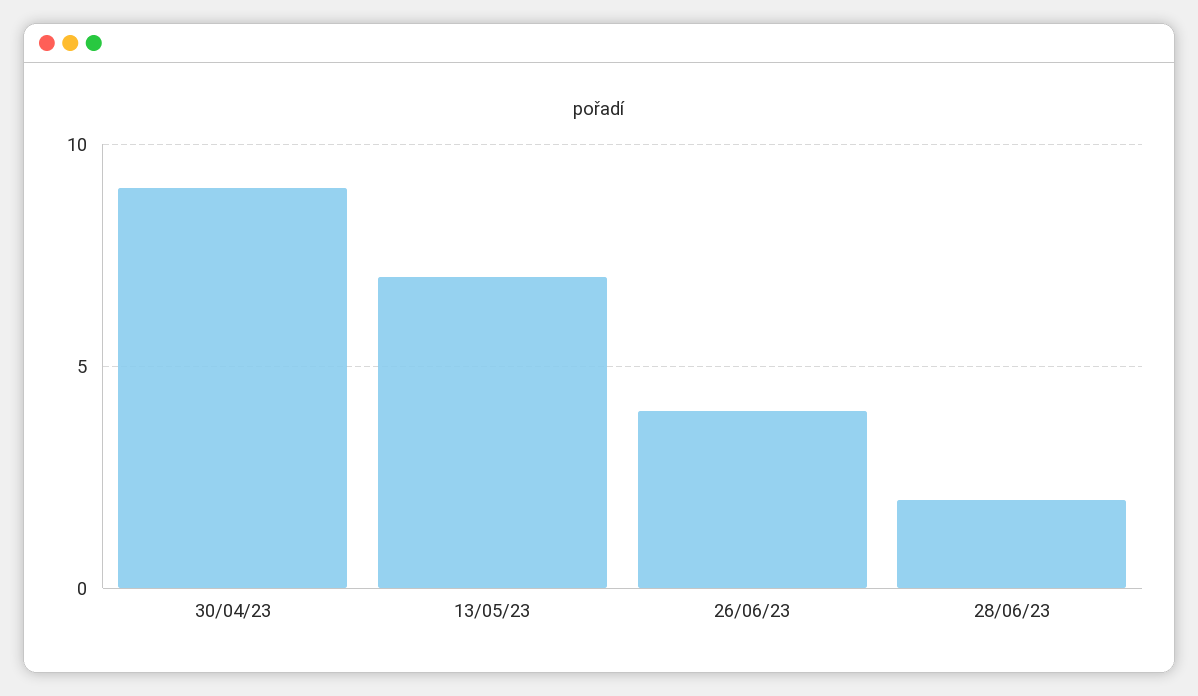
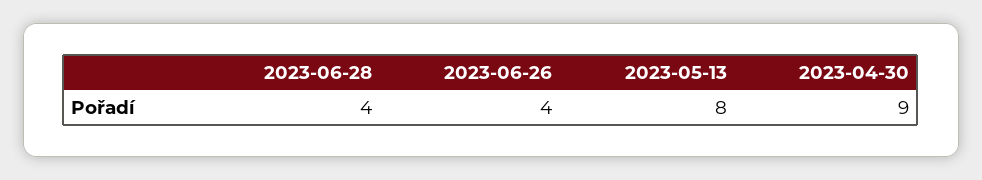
13/05/23: 7 -> 8
28/06/23: 2 -> 4

